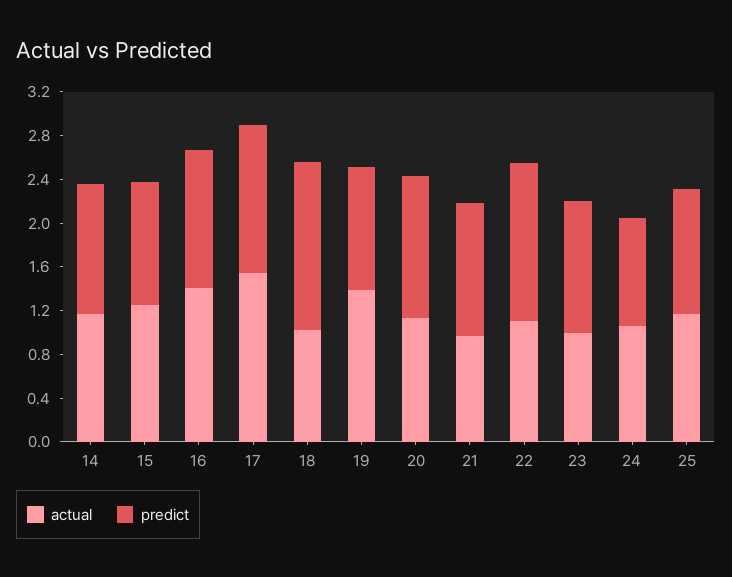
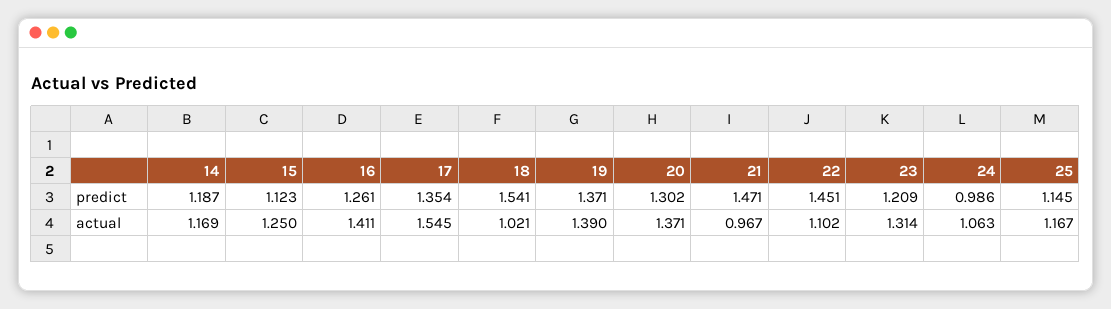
predict, 19: 1.1 -> 1.371
actual, 20: 1.1 -> 1.371
predict, 21: 1.2 -> 1.471
actual, 23: 1 -> 1.314

